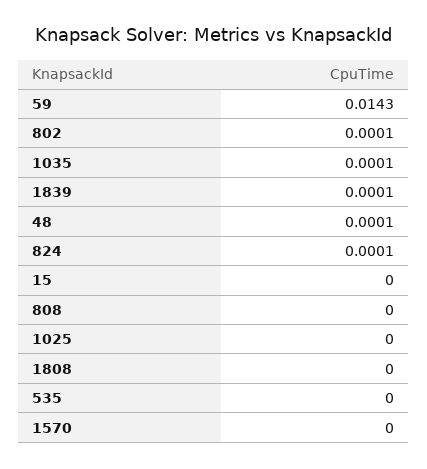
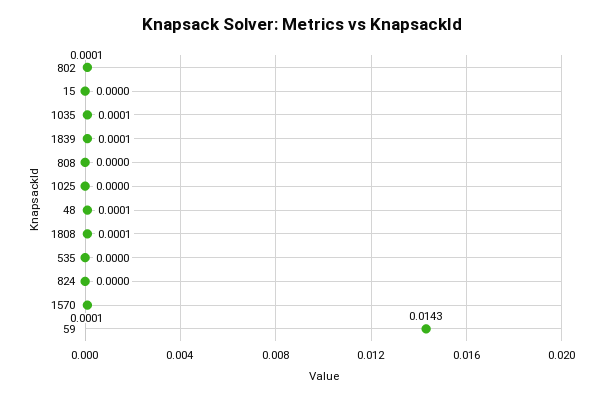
824: 0.0001 -> 0
1808: 0 -> 0.0001
1570: 0 -> 0.0001

